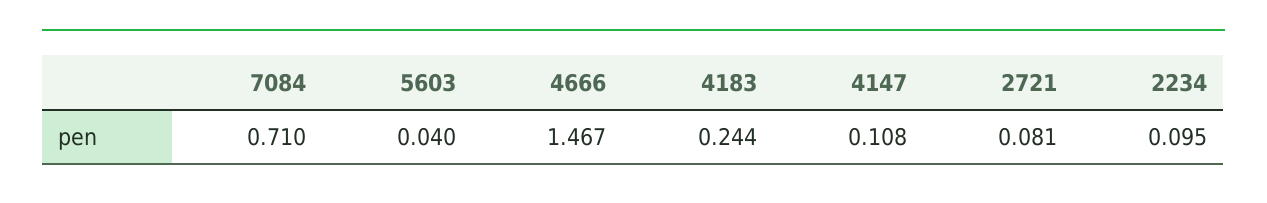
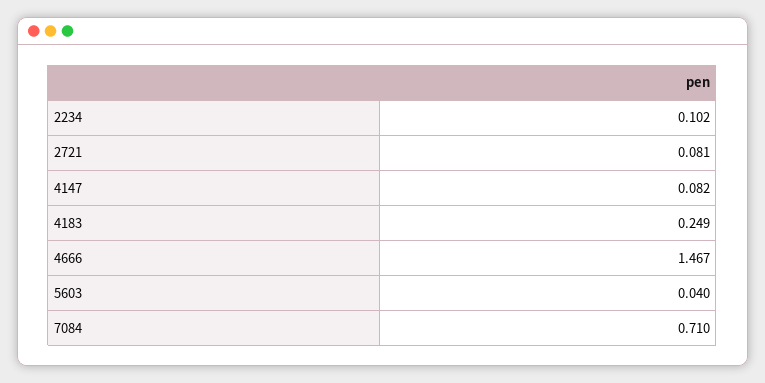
4183: 0.244 -> 0.249
4147: 0.108 -> 0.082
2234: 0.095 -> 0.102

